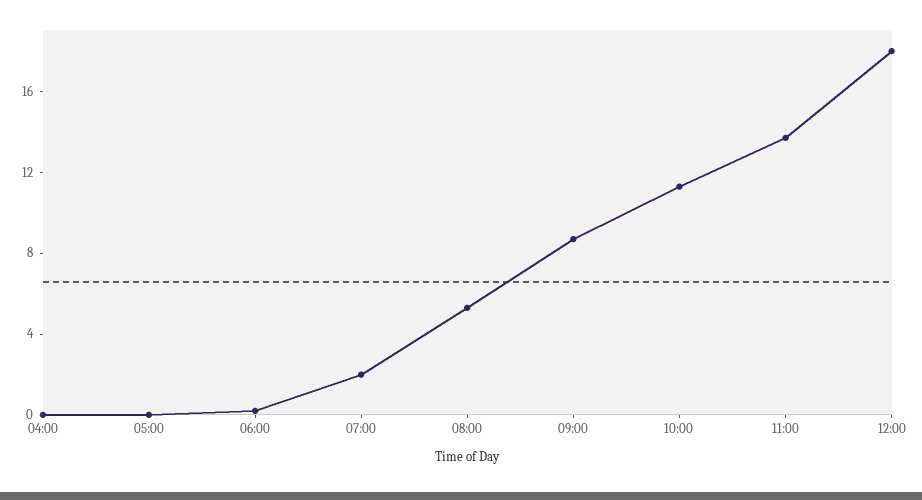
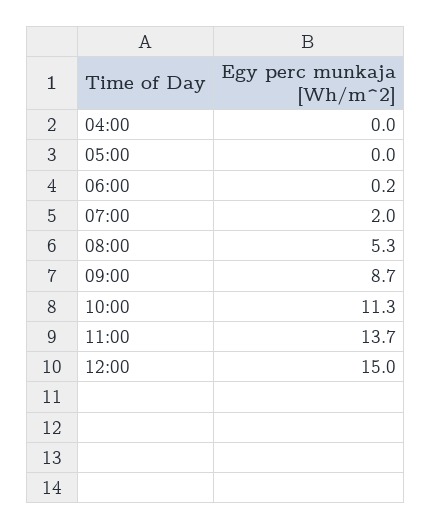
12:00: 18 -> 15

